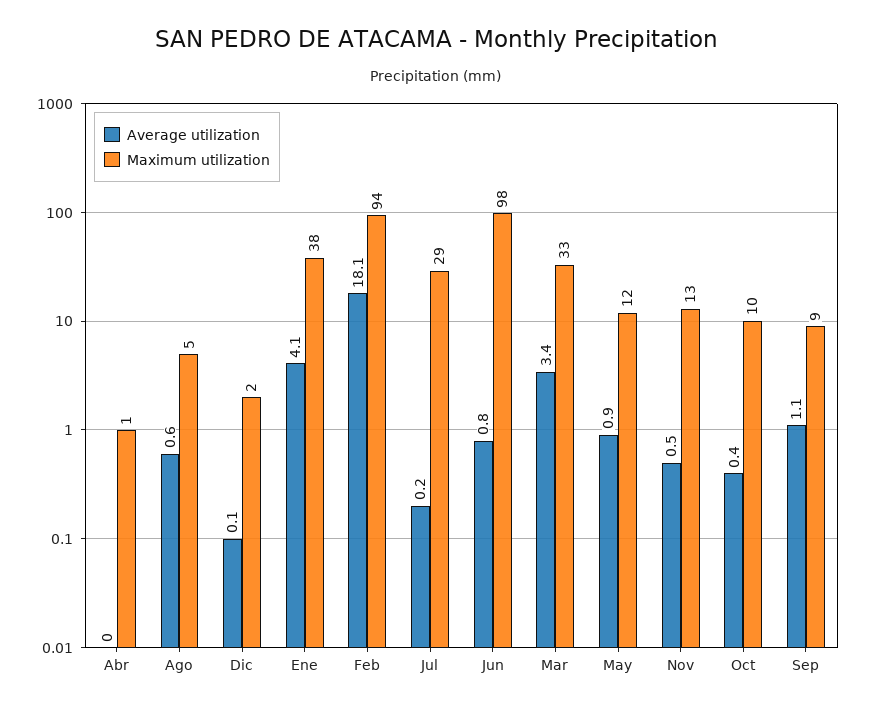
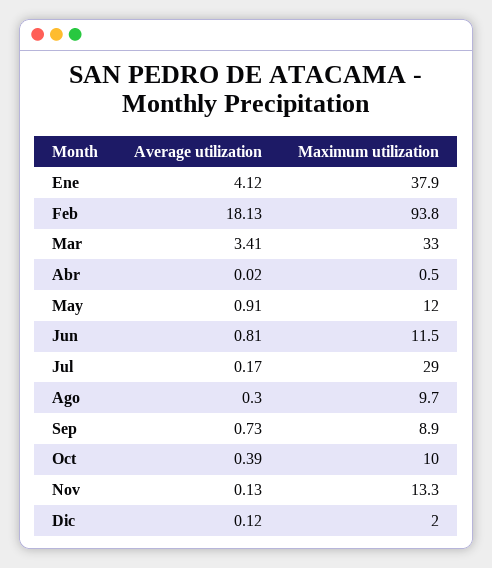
Average utilization, Ago: 0.6 -> 0.3
Maximum utilization, Ago: 5 -> 9.7
Maximum utilization, Jun: 98 -> 11.5
Average utilization, Nov: 0.5 -> 0.13
Average utilization, Sep: 1.1 -> 0.73

